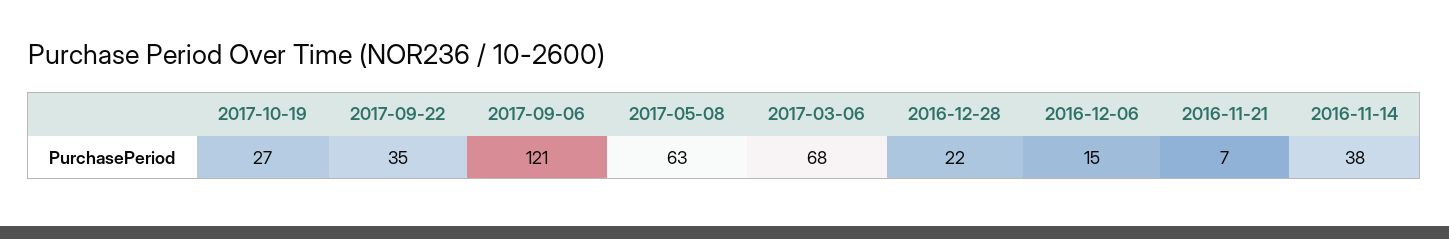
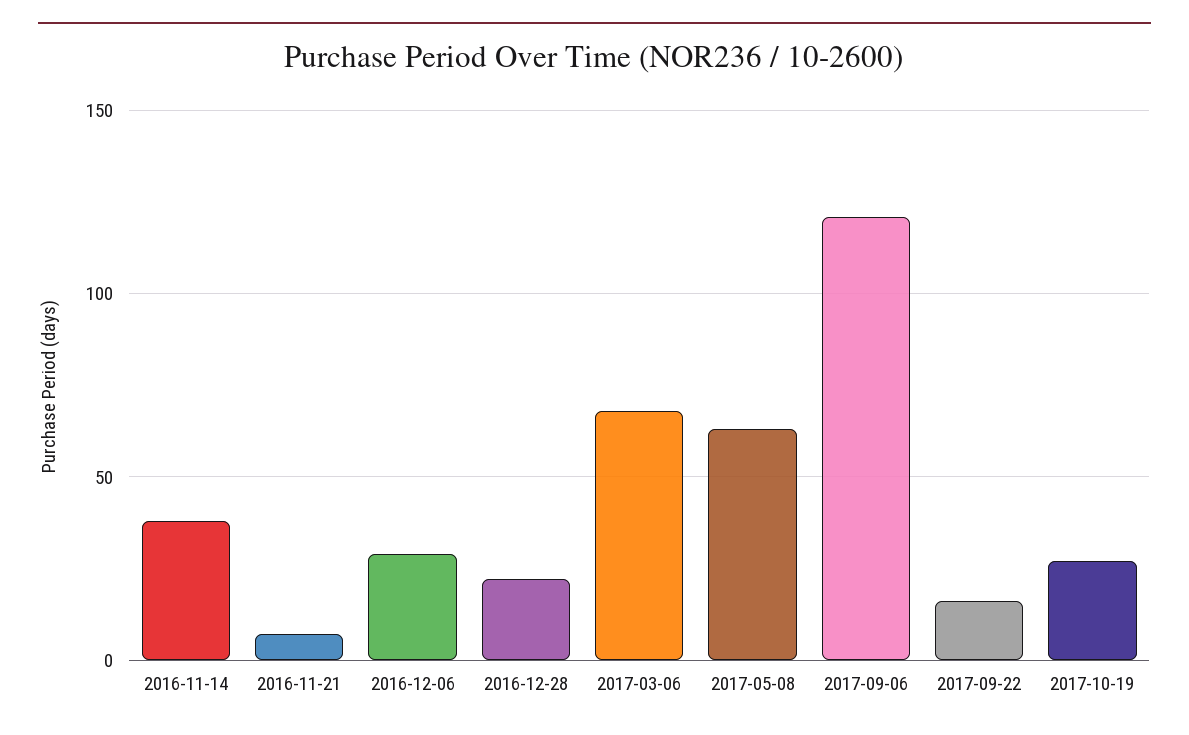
2017-09-22: 35 -> 15
2016-12-06: 15 -> 30

